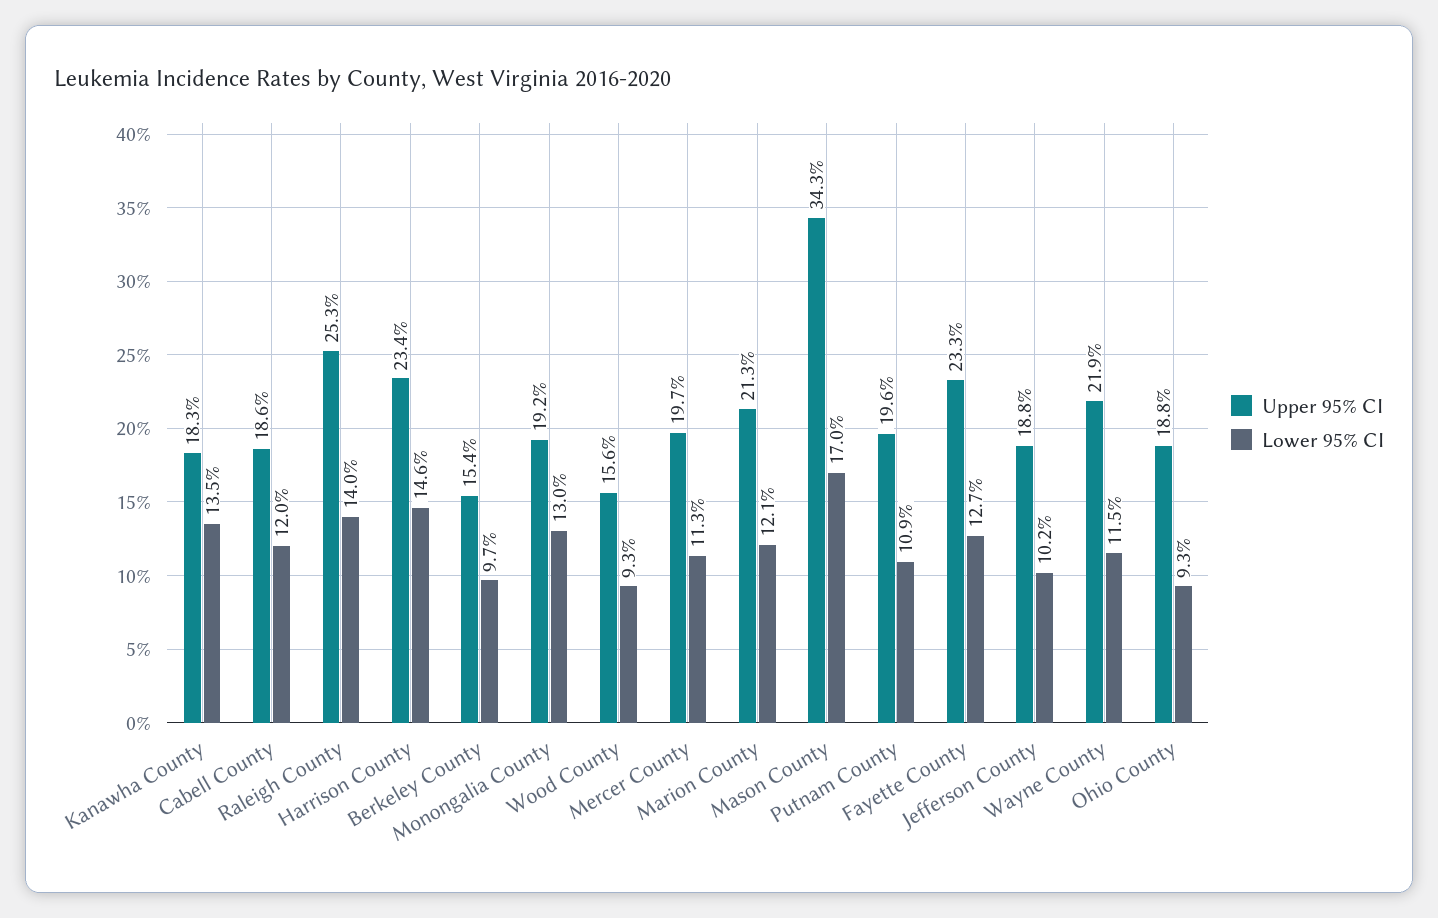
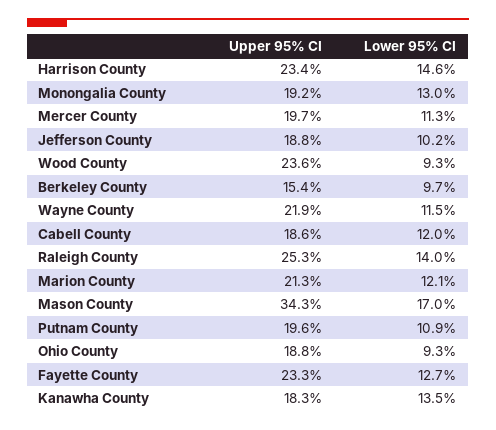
Upper 95% CI, Wood County: 15.6 -> 23.6

